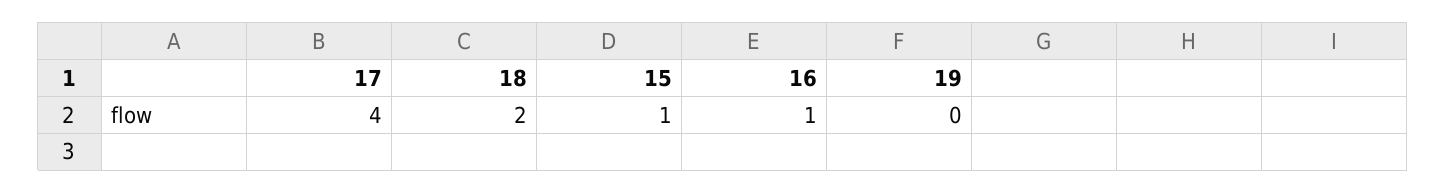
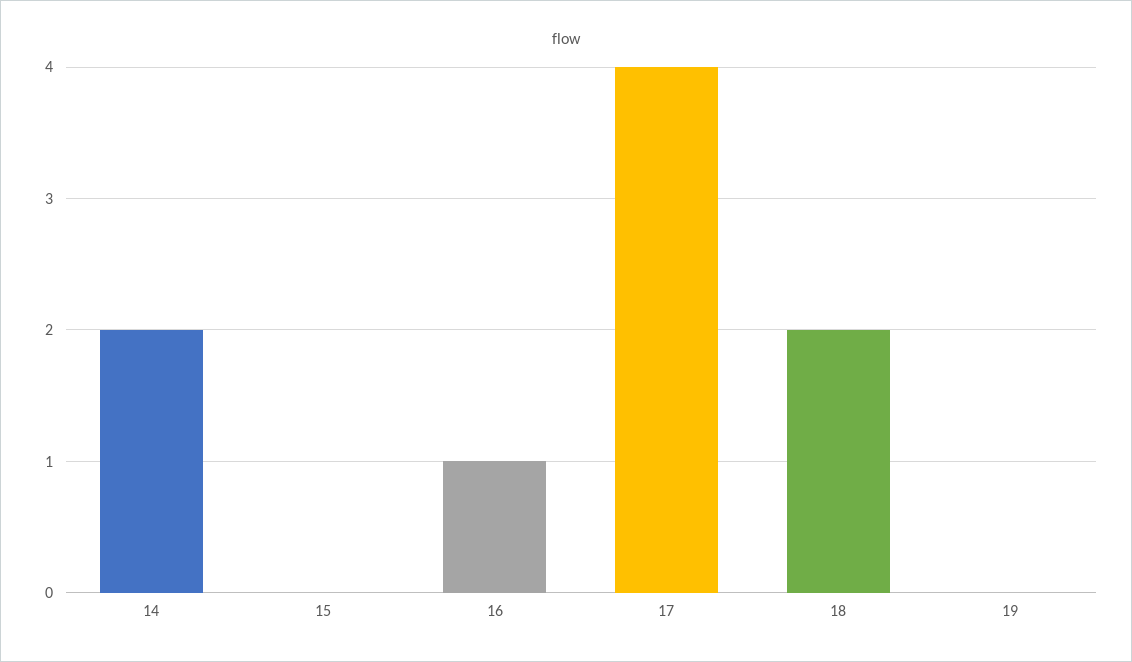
15: 1 -> 0
14: none -> 2

